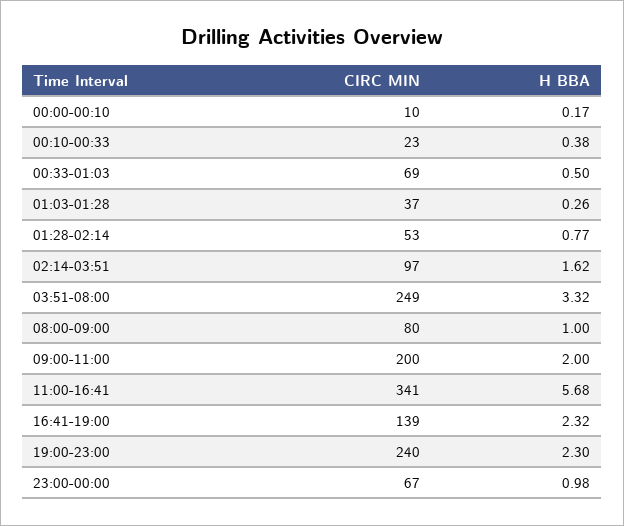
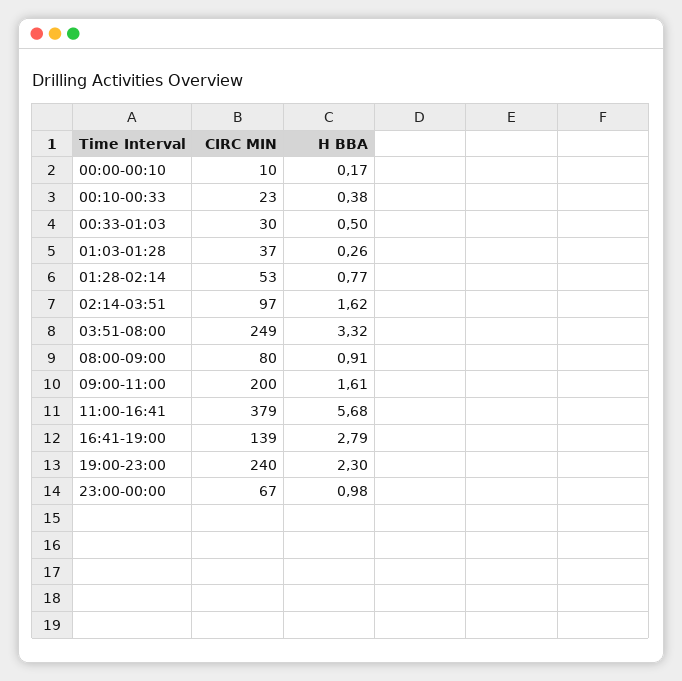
CIRC MIN, 00:33-01:03: 69 -> 30
H BBA, 08:00-09:00: 1 -> 0.91
H BBA, 09:00-11:00: 2 -> 1.61
CIRC MIN, 11:00-16:41: 341 -> 379
H BBA, 16:41-19:00: 2.32 -> 2.79

